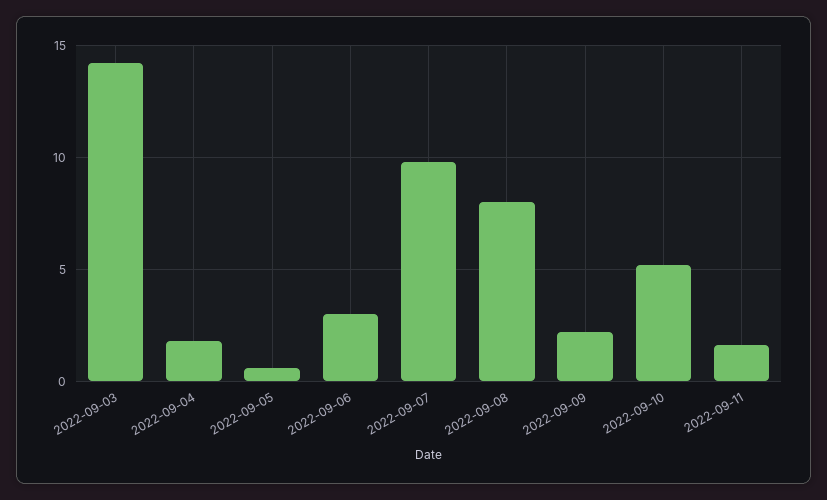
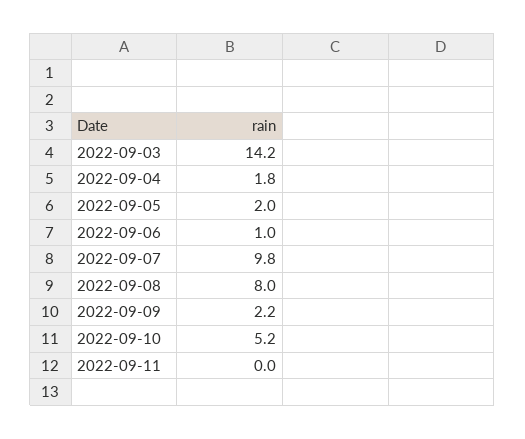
2022-09-05: 0.5 -> 2
2022-09-06: 3 -> 1
2022-09-11: 1.5 -> 0

